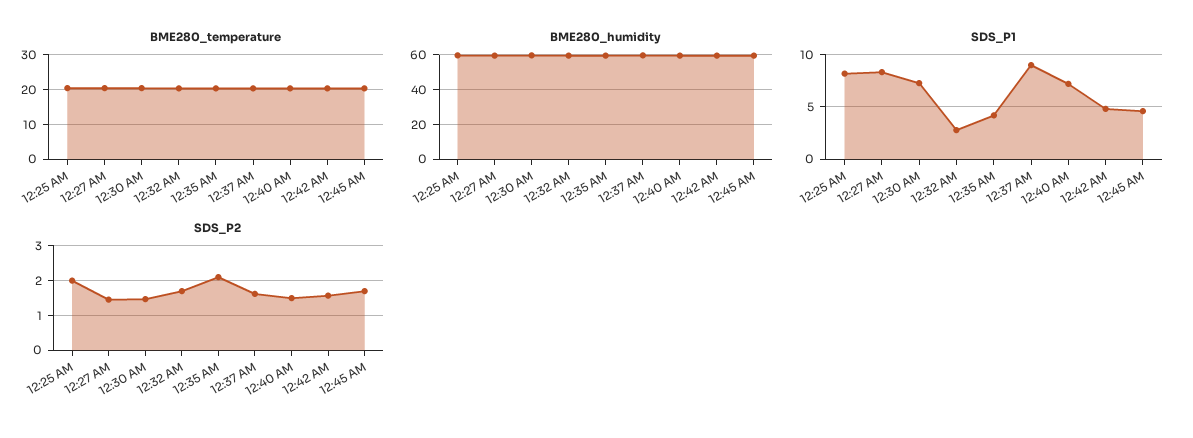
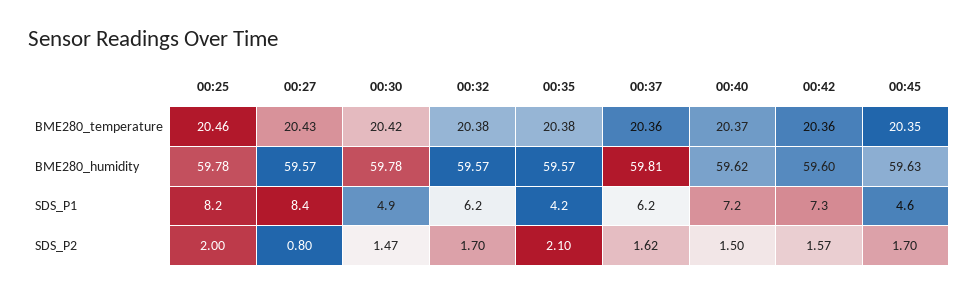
SDS_P1, 12:30 AM: 7 -> 4.9
SDS_P1, 12:32 AM: 3 -> 6.2
SDS_P1, 12:37 AM: 9 -> 6.2
SDS_P1, 12:42 AM: 5 -> 7.3
SDS_P2, 12:27 AM: 1.4 -> 0.8

